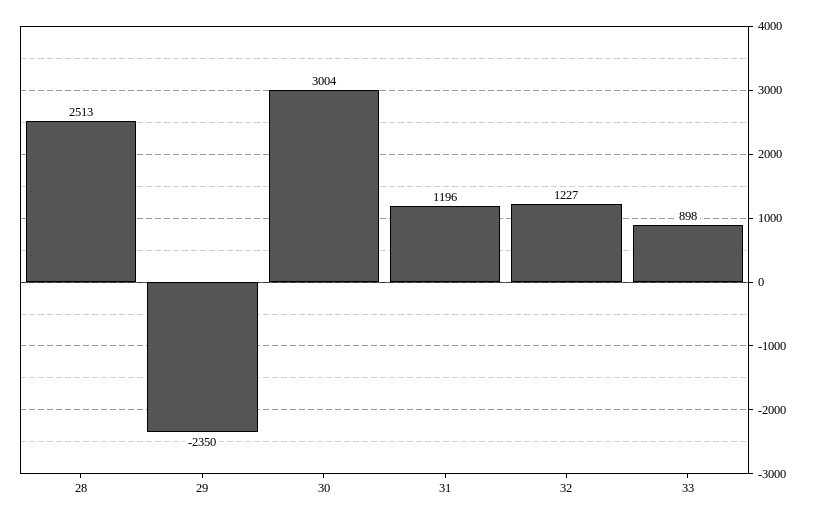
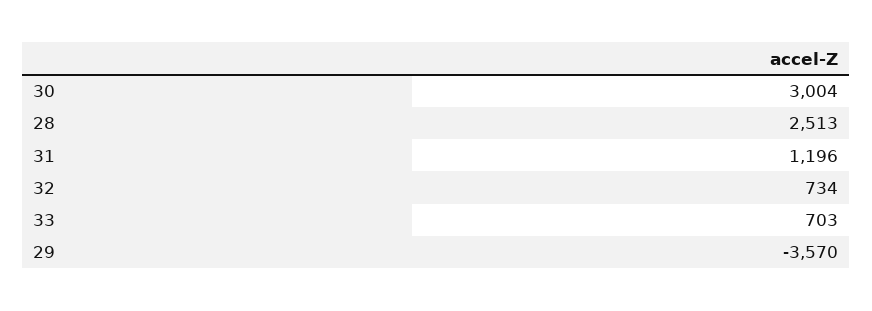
29: -2350 -> -3570
32: 1227 -> 734
33: 898 -> 703

